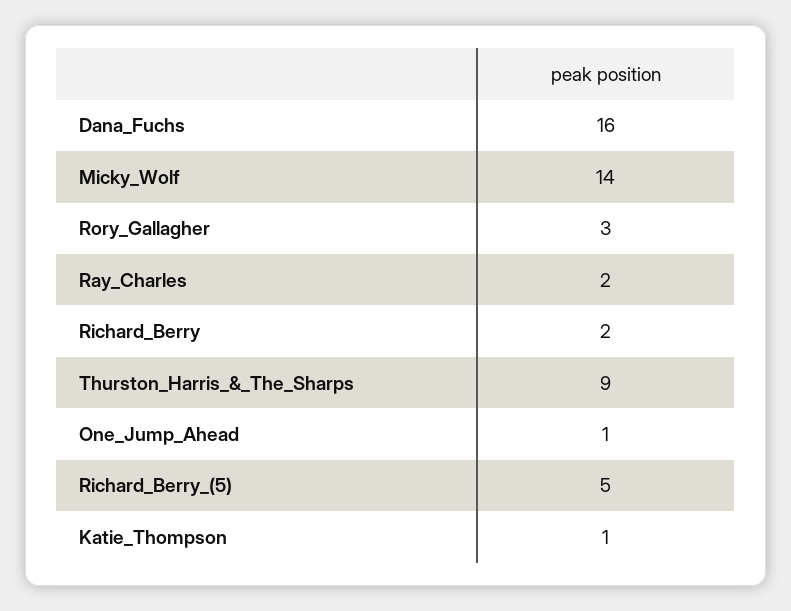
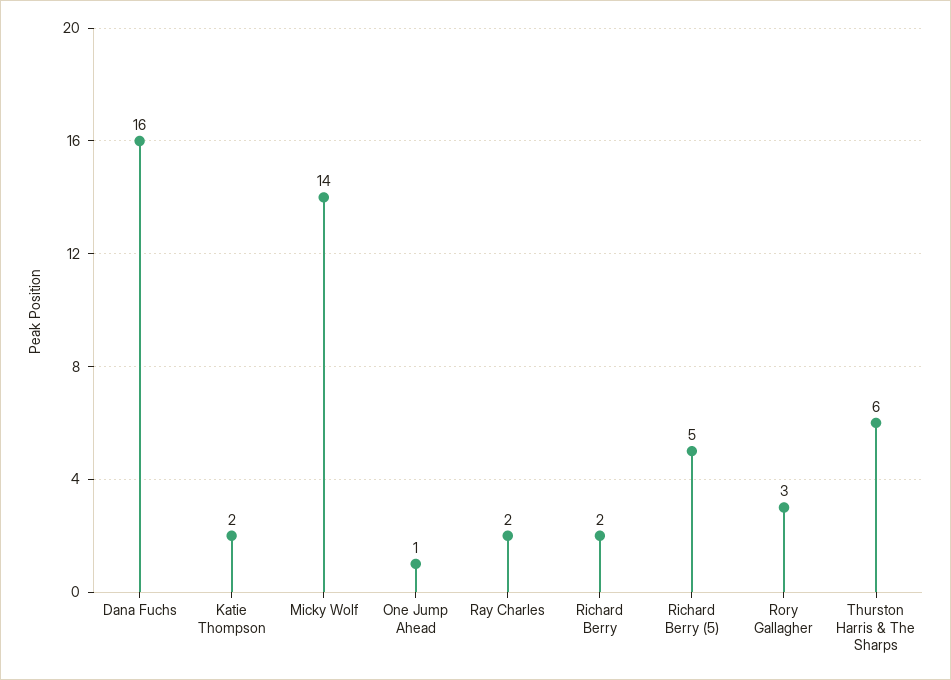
Thurston_Harris_&_The_Sharps: 9 -> 6
Katie_Thompson: 1 -> 2

